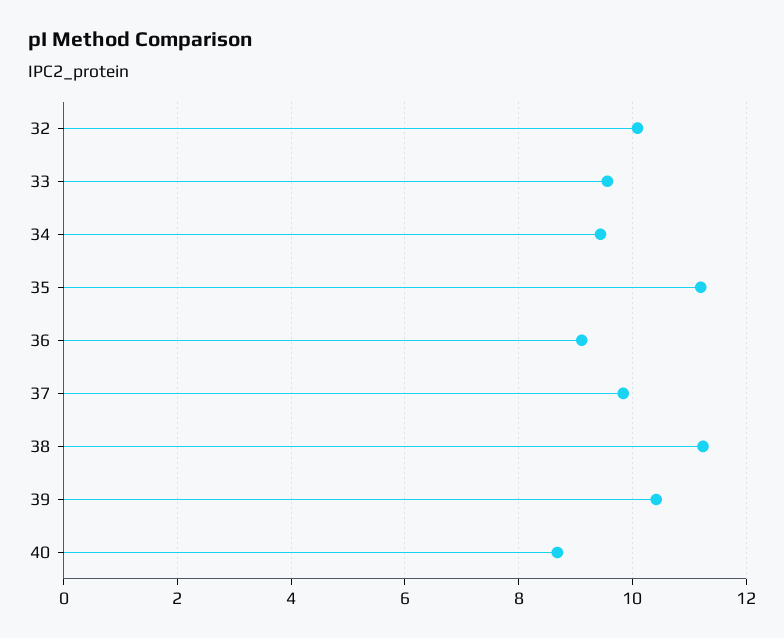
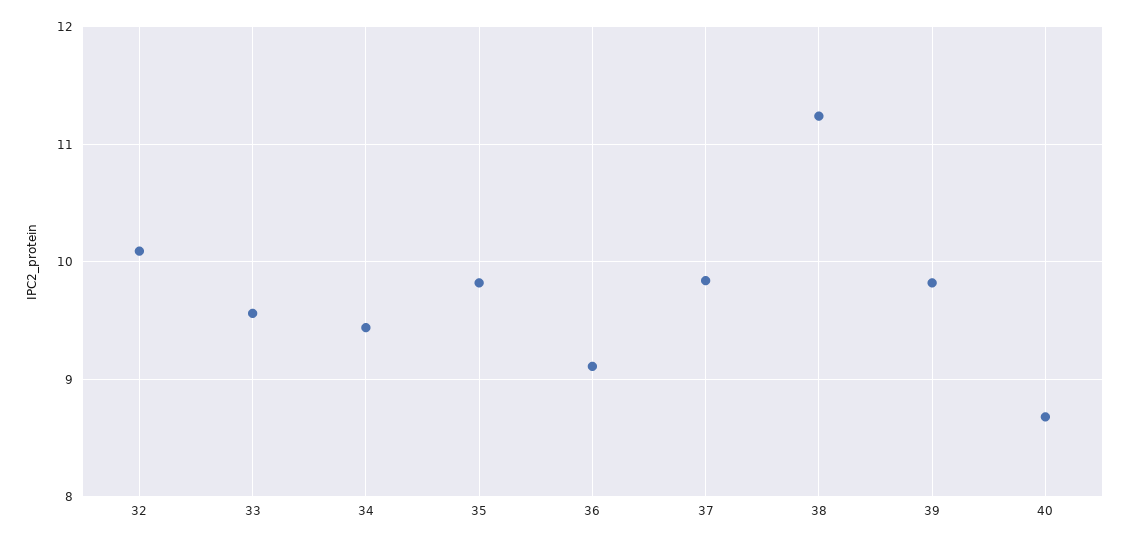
35: 11.2 -> 9.8
39: 10.4 -> 9.8

